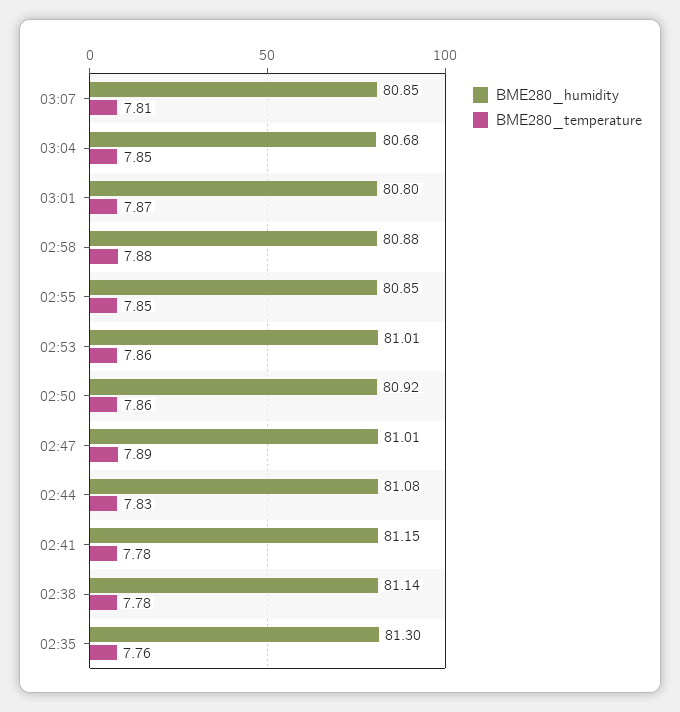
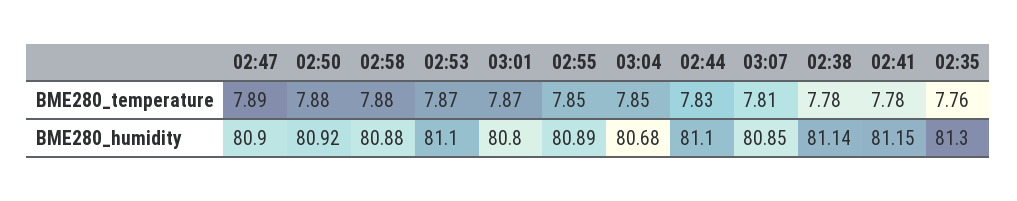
BME280_humidity, 02:55: 80.85 -> 80.89
BME280_humidity, 02:53: 81.01 -> 81.1
BME280_temperature, 02:53: 7.86 -> 7.87
BME280_temperature, 02:50: 7.86 -> 7.88
BME280_humidity, 02:47: 81.01 -> 80.9
BME280_humidity, 02:44: 81.08 -> 81.1

